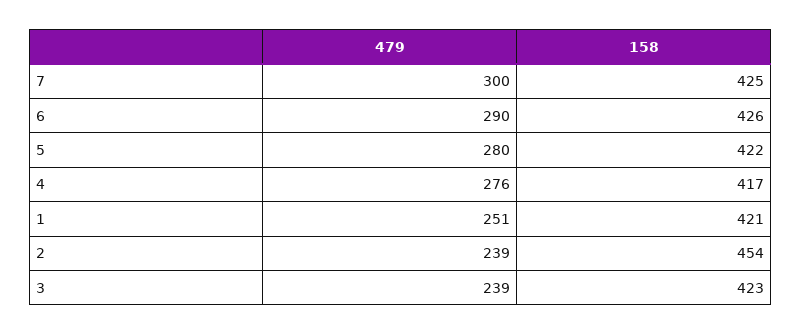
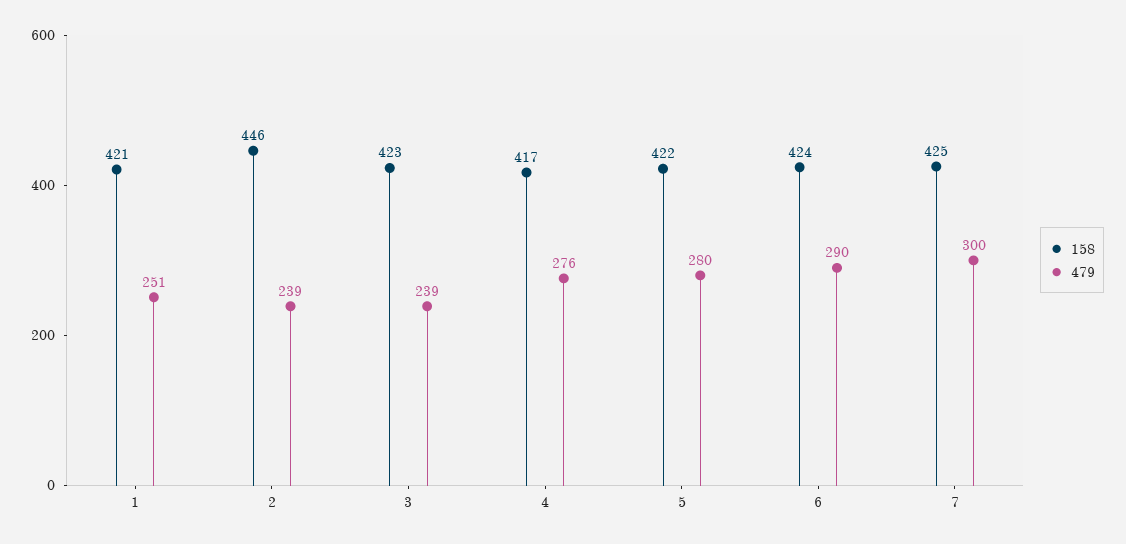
158, 6: 426 -> 424
158, 2: 454 -> 446

